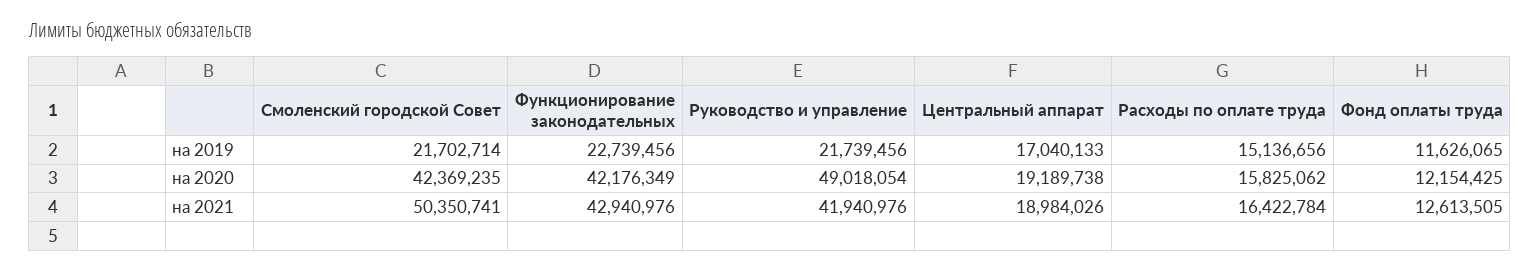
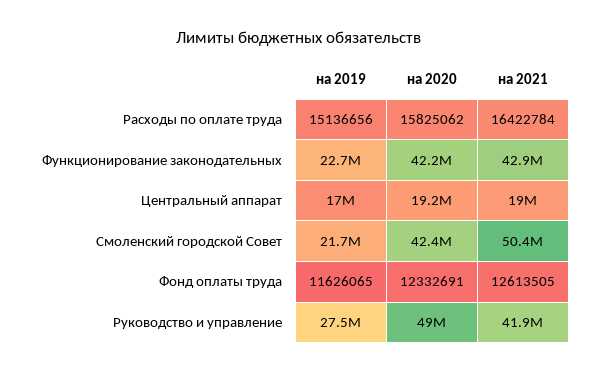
Руководство и управление, на 2019: 21739456 -> 27500000
Фонд оплаты труда, на 2020: 12154425 -> 12332691

